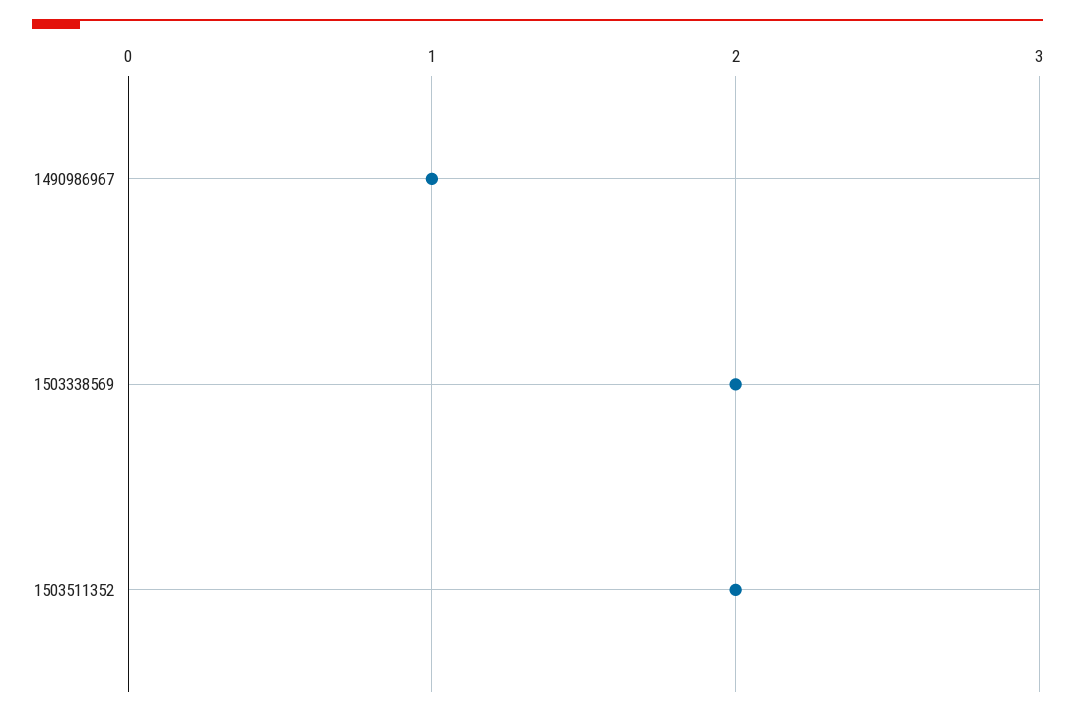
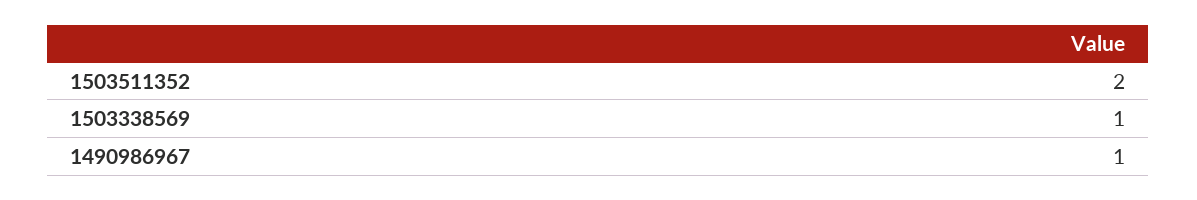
1503338569: 2 -> 1

